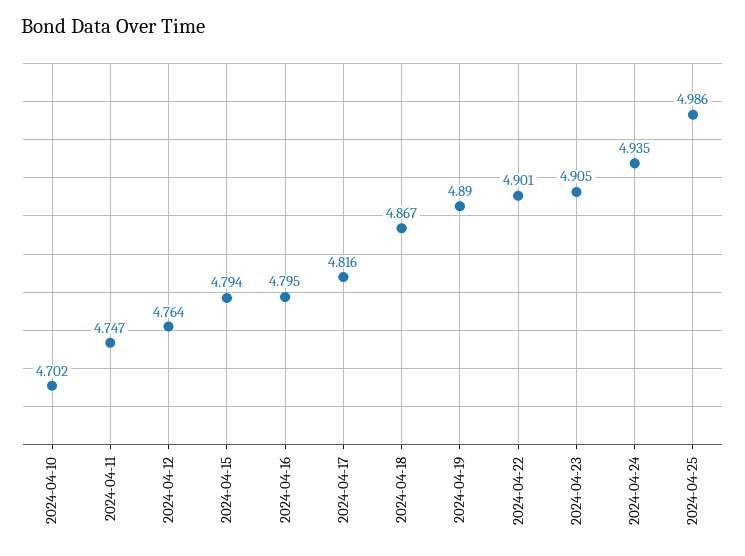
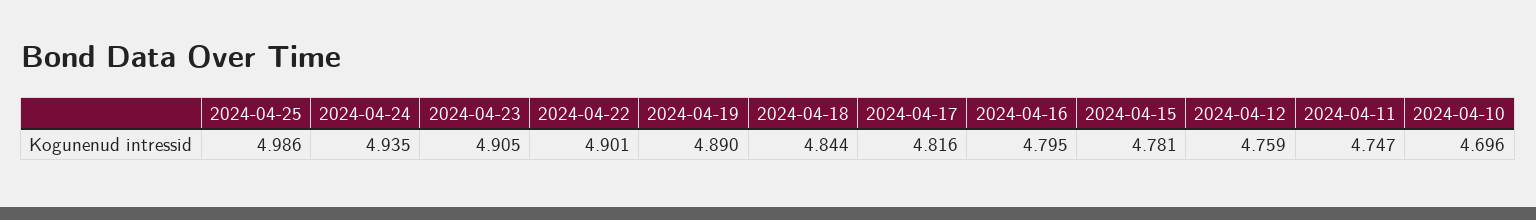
2024-04-10: 4.702 -> 4.696
2024-04-12: 4.764 -> 4.759
2024-04-15: 4.794 -> 4.781
2024-04-18: 4.867 -> 4.844

